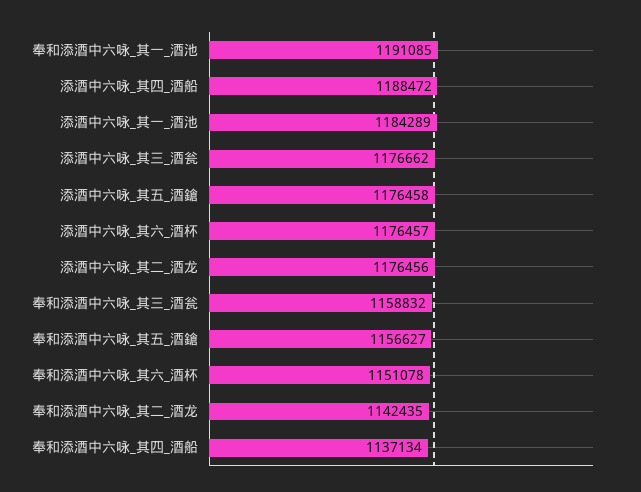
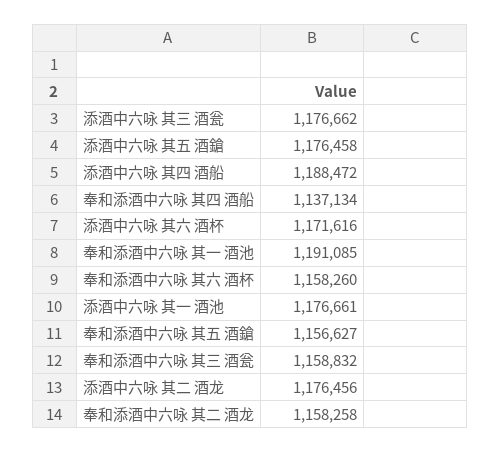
添酒中六咏_其一_酒池: 1184289 -> 1176661
添酒中六咏_其六_酒杯: 1176457 -> 1171616
奉和添酒中六咏_其六_酒杯: 1151078 -> 1158260
奉和添酒中六咏_其二_酒龙: 1142435 -> 1158258

